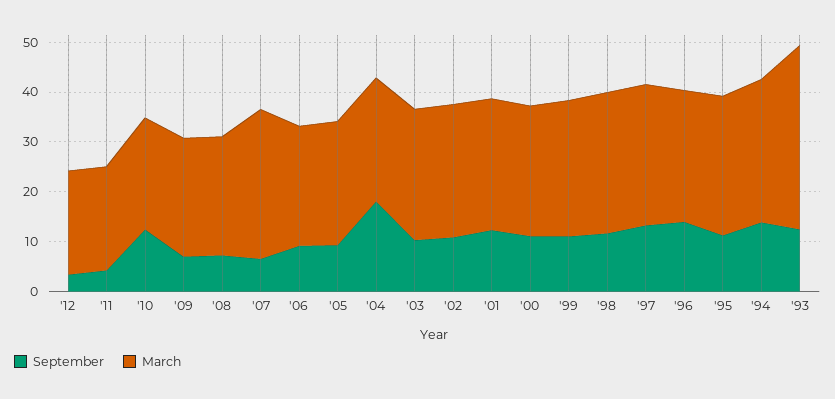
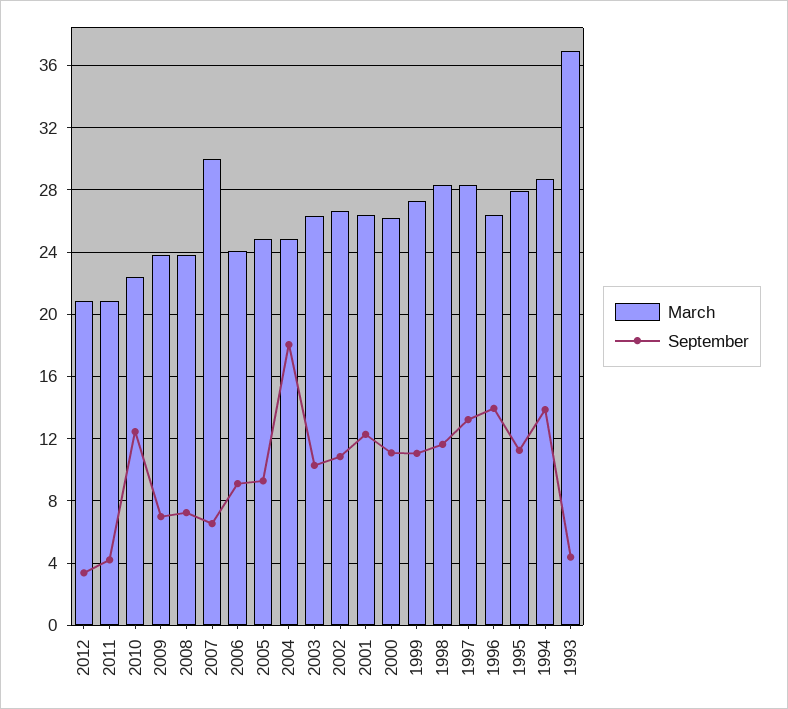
September, '93: 12 -> 4.5

